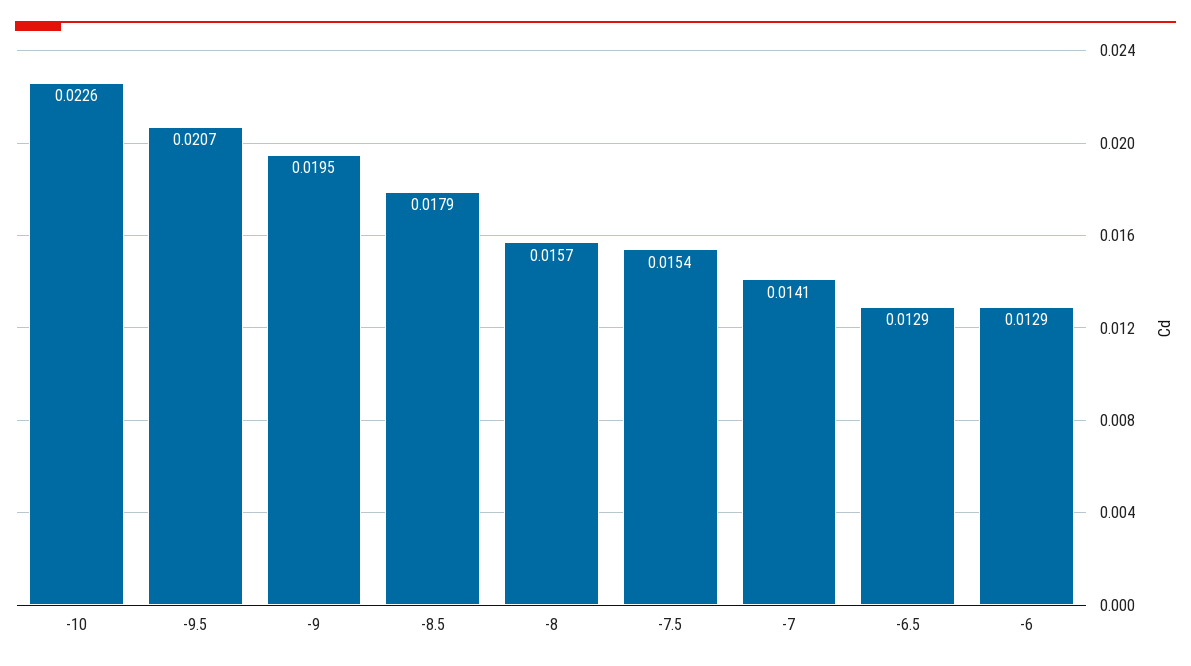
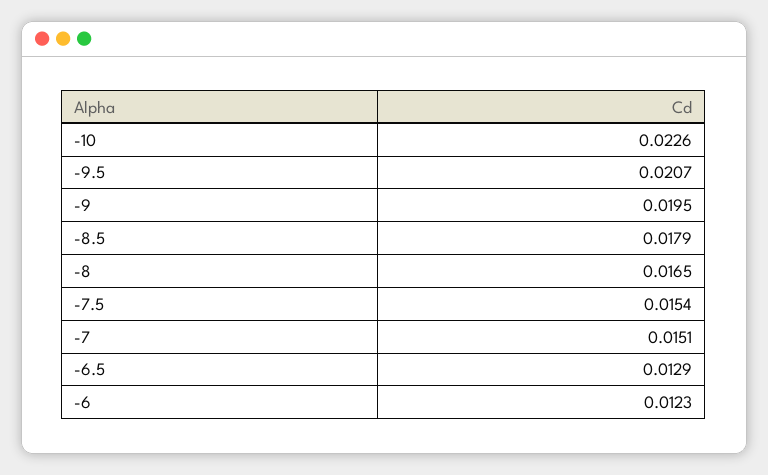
-8: 0.0157 -> 0.0165
-7: 0.0141 -> 0.0151
-6: 0.0129 -> 0.0123

